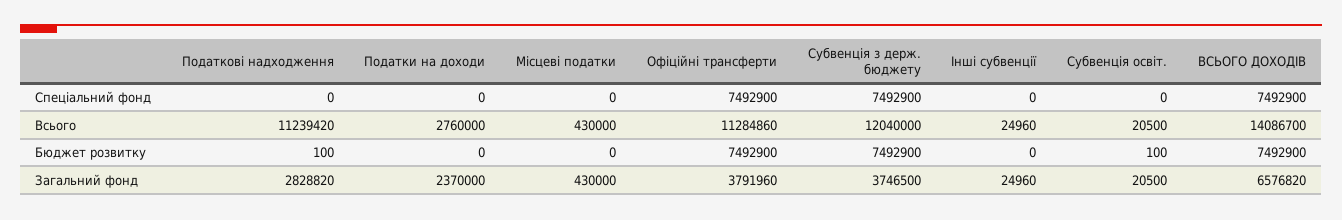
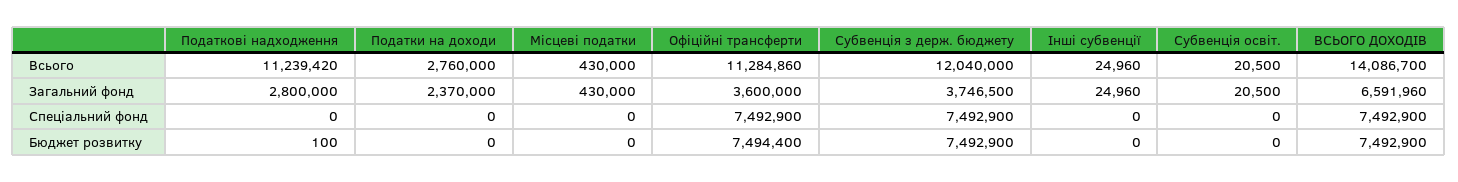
Офіційні трансферти, Бюджет розвитку: 7492900 -> 7494400
Субвенція освіт., Бюджет розвитку: 100 -> 0
Податкові надходження, Загальний фонд: 2828820 -> 2800000
Офіційні трансферти, Загальний фонд: 3791960 -> 3600000
ВСЬОГО ДОХОДІВ, Загальний фонд: 6576820 -> 6591960

